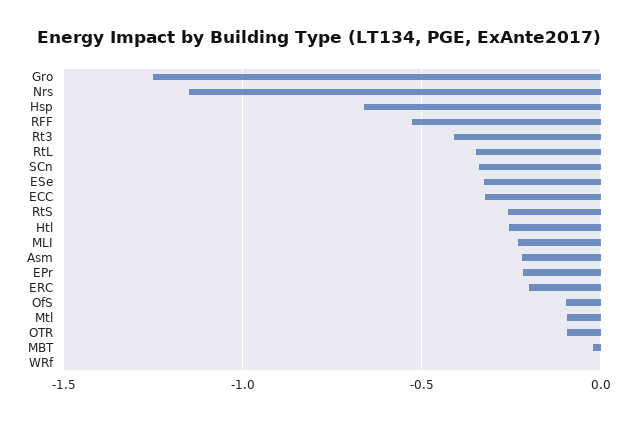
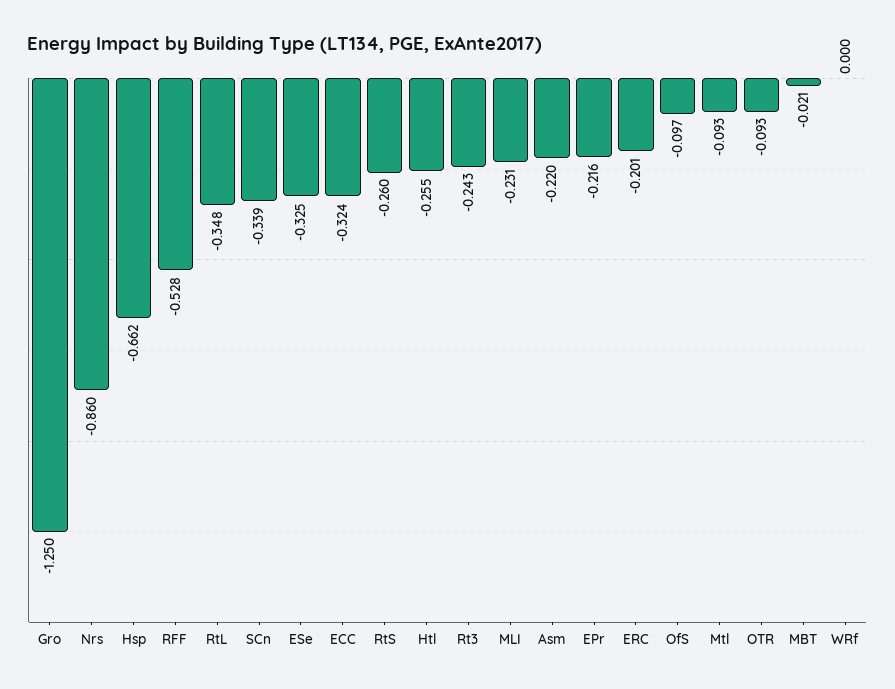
Nrs: -1.15 -> -0.86
Rt3: -0.4 -> -0.243

